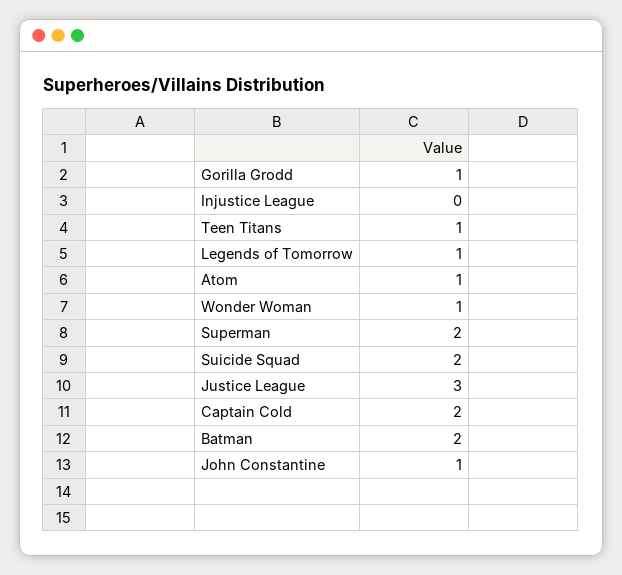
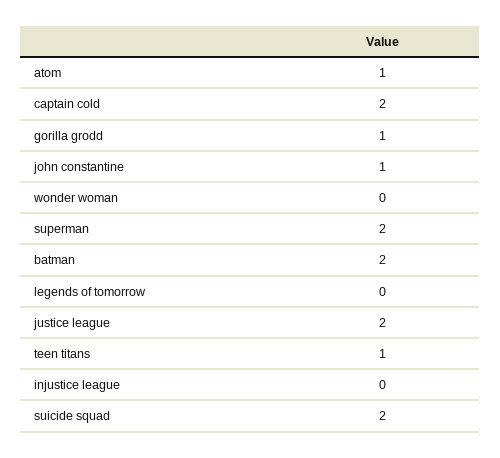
Legends of Tomorrow: 1 -> 0
Wonder Woman: 1 -> 0
Justice League: 3 -> 2

